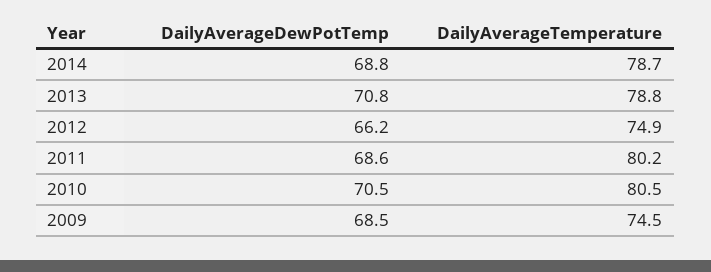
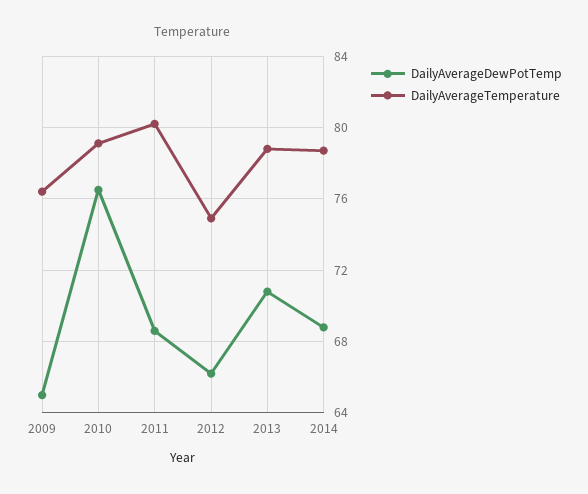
DailyAverageDewPotTemp, 2010: 70.5 -> 76.5
DailyAverageTemperature, 2010: 80.5 -> 79
DailyAverageDewPotTemp, 2009: 68.5 -> 65
DailyAverageTemperature, 2009: 74.5 -> 76.5

